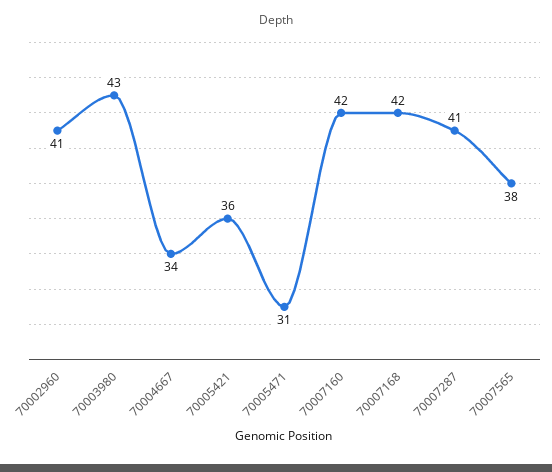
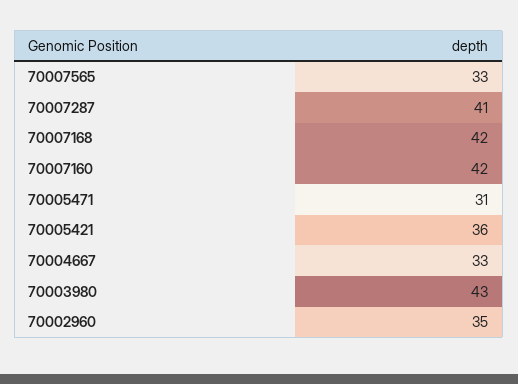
70002960: 41 -> 35
70004667: 34 -> 33
70007565: 38 -> 33

